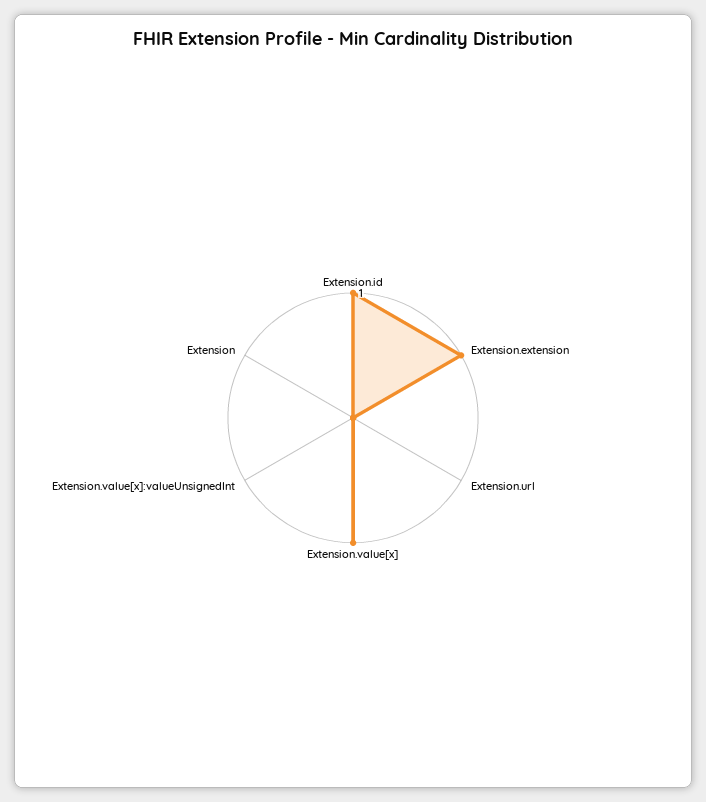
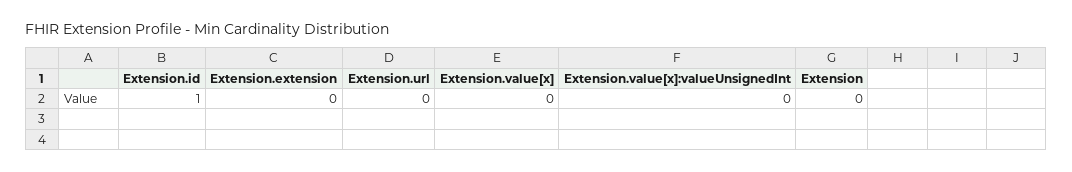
Extension.extension: 1 -> 0
Extension.value[x]: 1 -> 0

